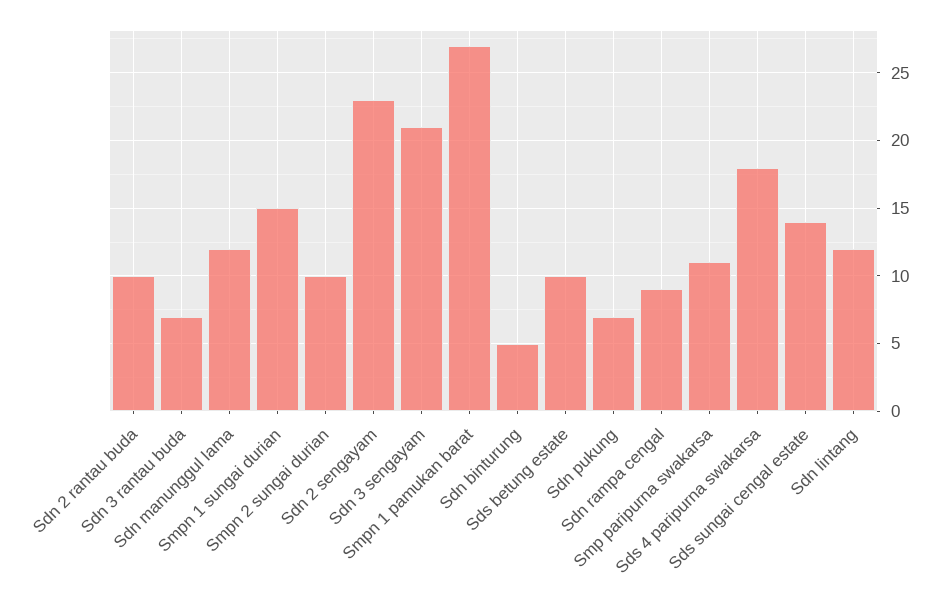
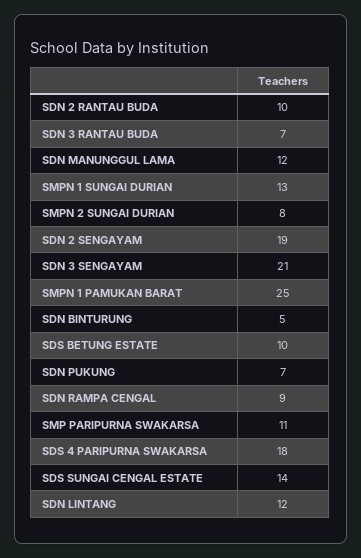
Smpn 1 sungai durian: 15 -> 13
Smpn 2 sungai durian: 10 -> 8
Sdn 2 sengayam: 23 -> 19
Smpn 1 pamukan barat: 27 -> 25

